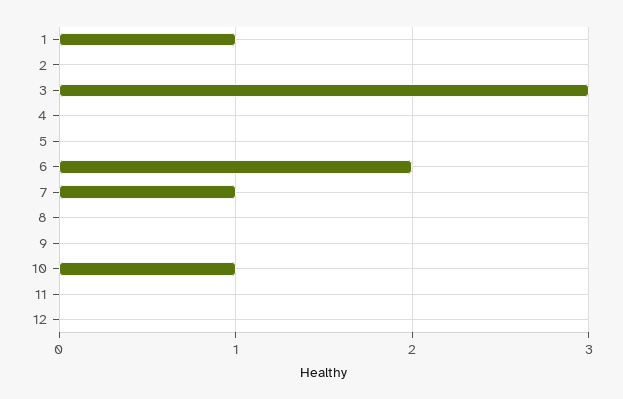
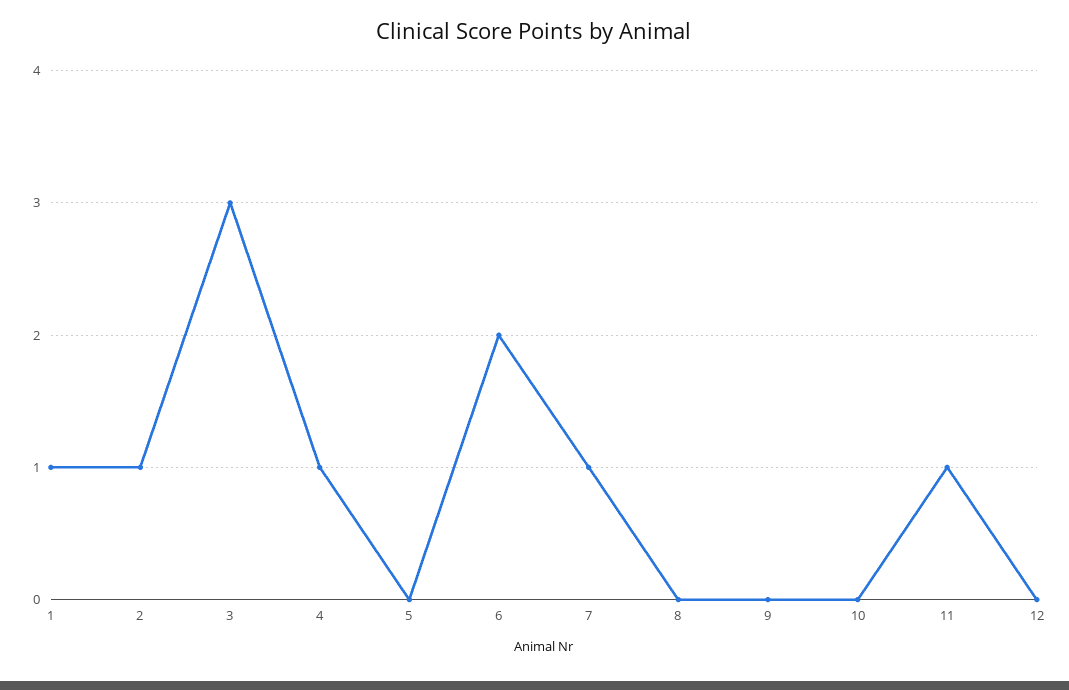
2: 0 -> 1
4: 0 -> 1
10: 1 -> 0
11: 0 -> 1

